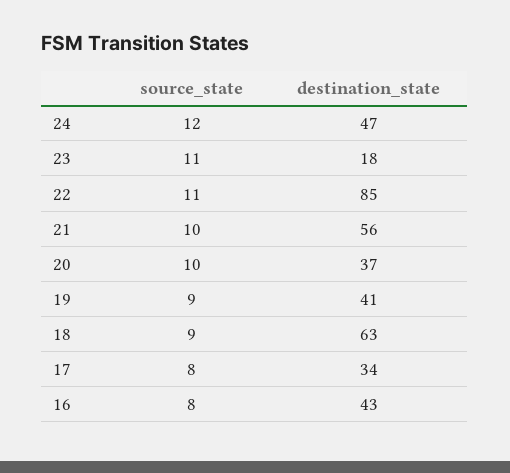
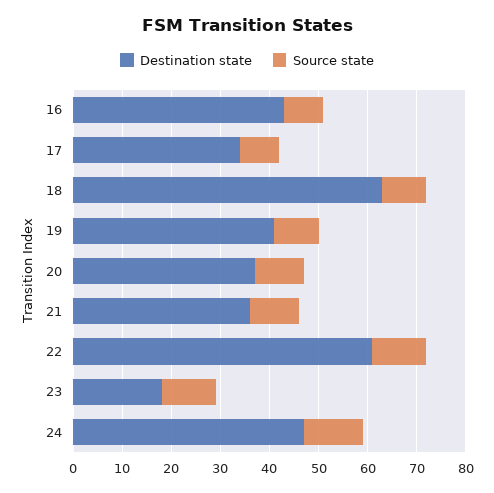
destination_state, 22: 85 -> 60
destination_state, 21: 56 -> 35

